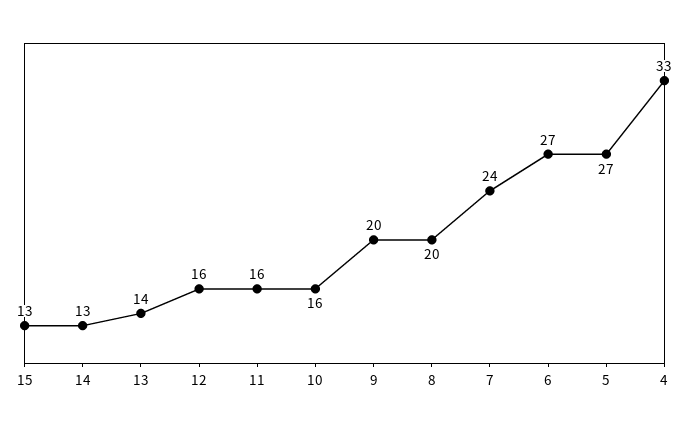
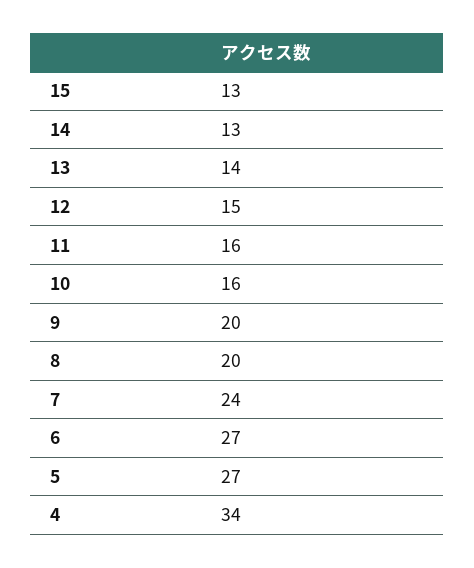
12: 16 -> 15
4: 33 -> 34

